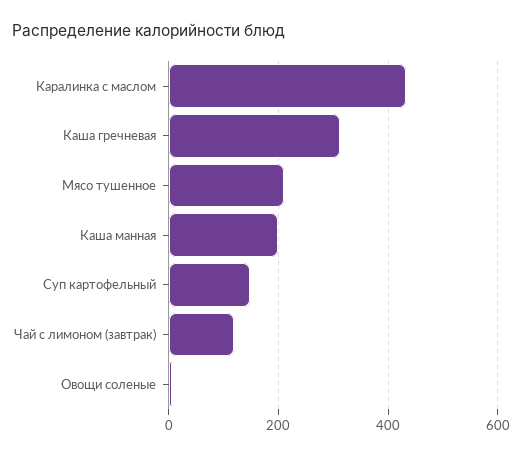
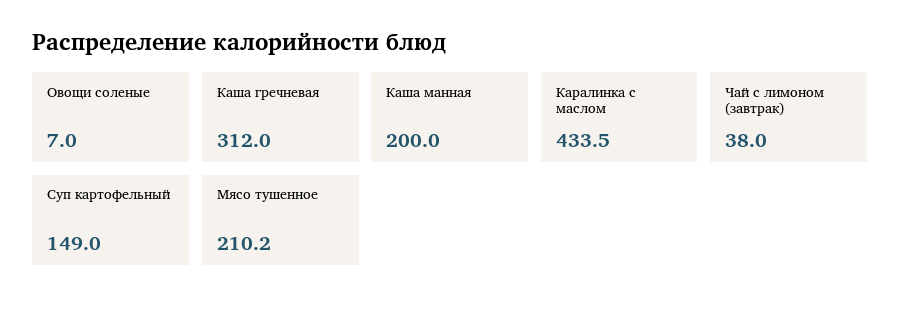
Чай с лимоном (завтрак): 120 -> 38

